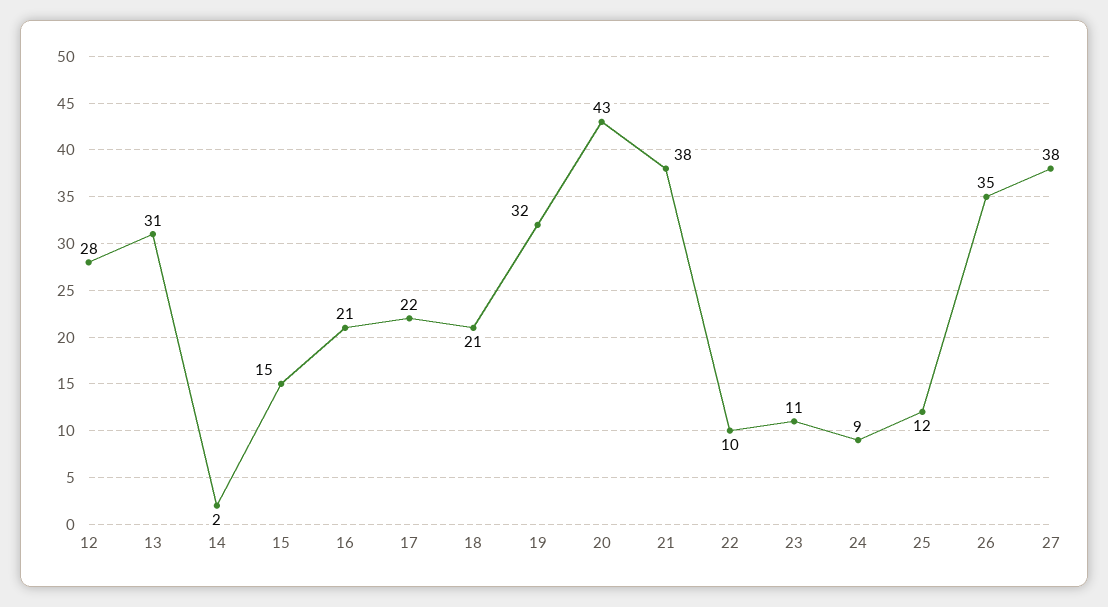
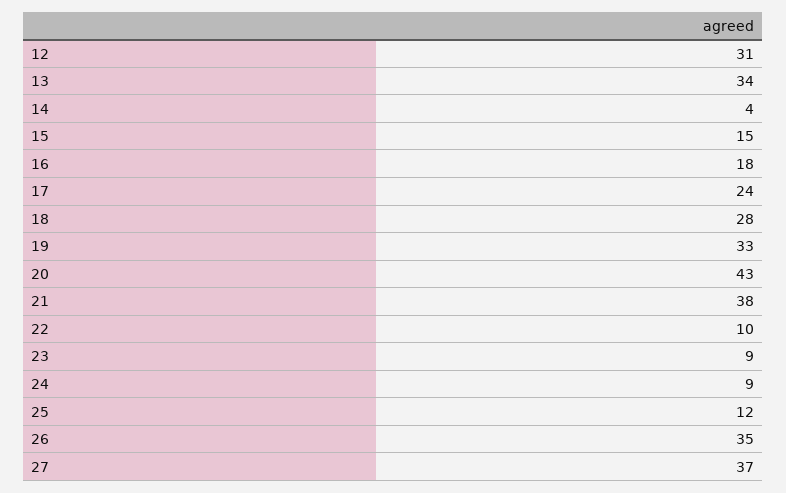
12: 28 -> 31
13: 31 -> 34
14: 2 -> 4
16: 21 -> 18
17: 22 -> 24
18: 21 -> 28
19: 32 -> 33
23: 11 -> 9
27: 38 -> 37

